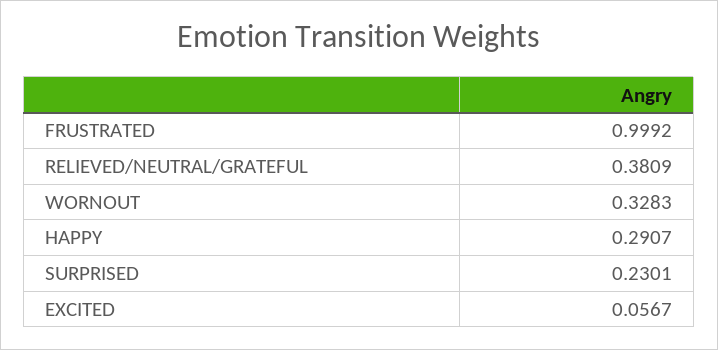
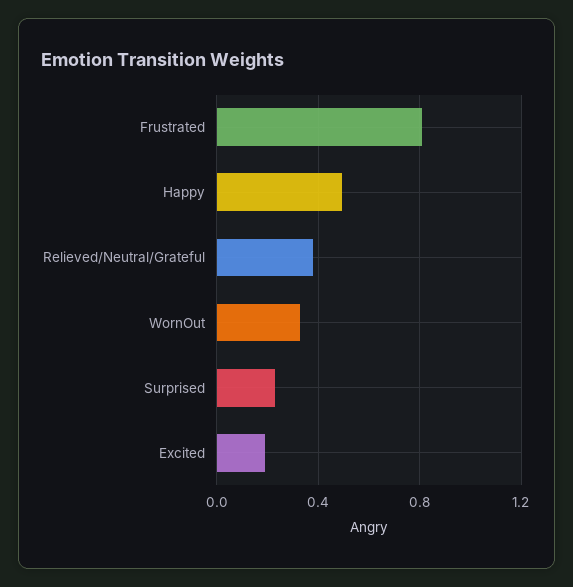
FRUSTRATED: 0.9992 -> 0.8
HAPPY: 0.2907 -> 0.5
EXCITED: 0.0567 -> 0.2

